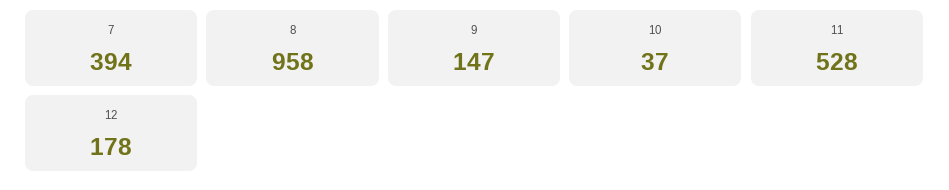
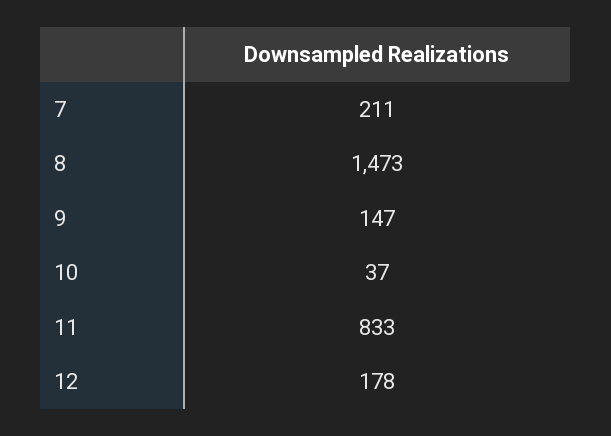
7: 394 -> 211
8: 958 -> 1473
11: 528 -> 833

